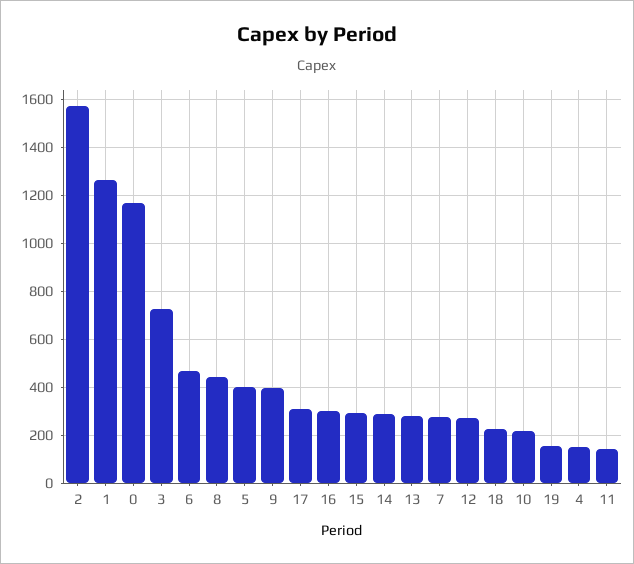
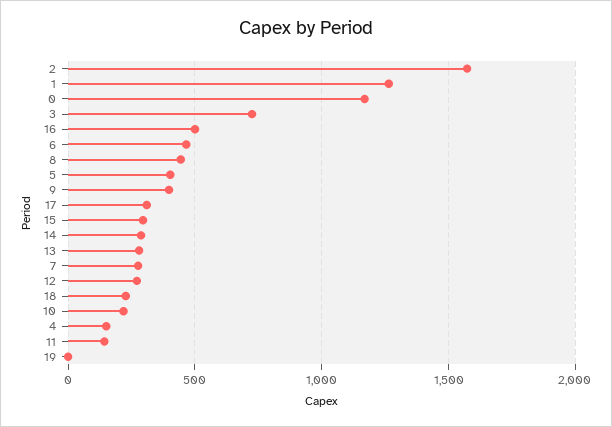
16: 300 -> 500
19: 150 -> 0

